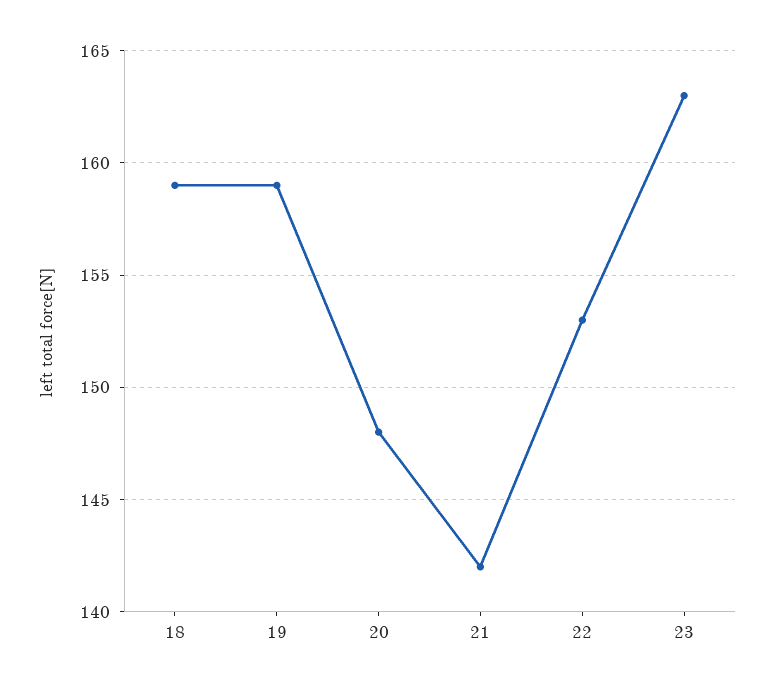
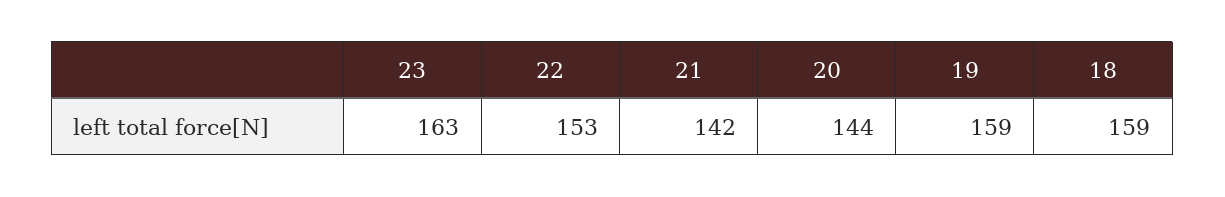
20: 148 -> 144

